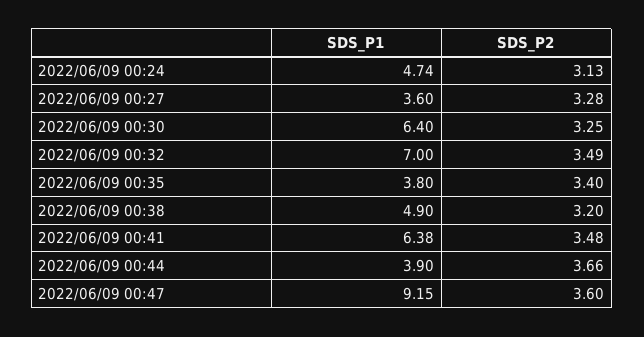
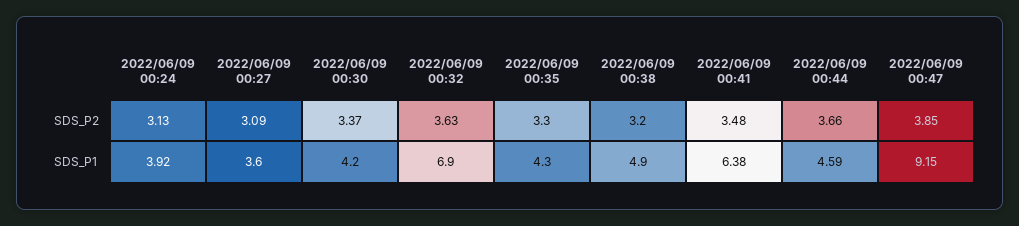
SDS_P1, 2022/06/09 00:24: 4.74 -> 3.92
SDS_P2, 2022/06/09 00:27: 3.28 -> 3.09
SDS_P1, 2022/06/09 00:30: 6.4 -> 4.2
SDS_P2, 2022/06/09 00:30: 3.25 -> 3.37
SDS_P1, 2022/06/09 00:32: 7 -> 6.9
SDS_P2, 2022/06/09 00:32: 3.49 -> 3.63
SDS_P1, 2022/06/09 00:35: 3.8 -> 4.3
SDS_P2, 2022/06/09 00:35: 3.4 -> 3.3
SDS_P1, 2022/06/09 00:44: 3.9 -> 4.59
SDS_P2, 2022/06/09 00:47: 3.6 -> 3.85

